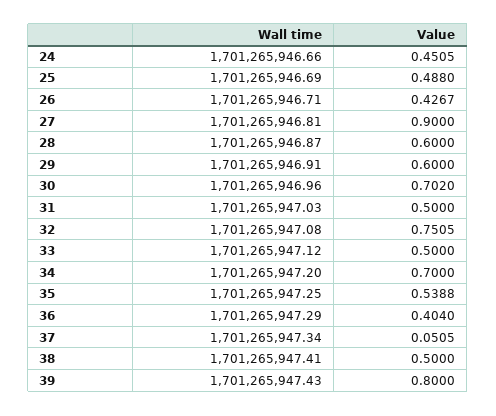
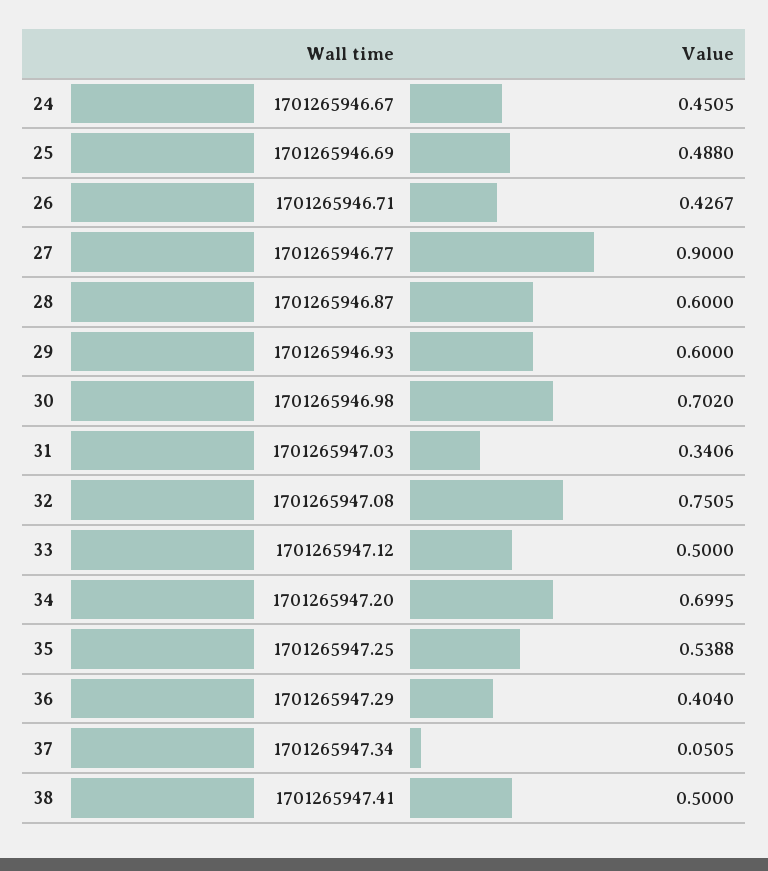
Wall time, 24: 1701265946.66 -> 1701265946.67
Wall time, 27: 1701265946.81 -> 1701265946.77
Wall time, 29: 1701265946.91 -> 1701265946.93
Wall time, 30: 1701265946.96 -> 1701265946.98
Value, 31: 0.5 -> 0.3406
Value, 34: 0.7 -> 0.6995
Wall time, 39: 1701265947.43 -> none
Value, 39: 0.8 -> none

